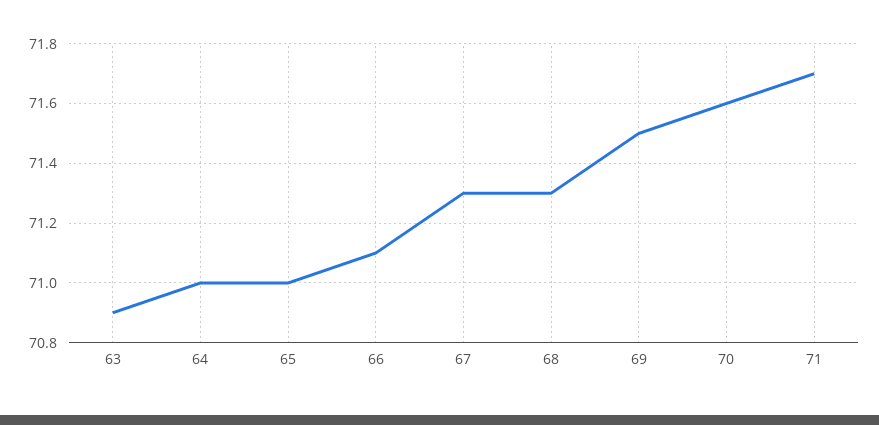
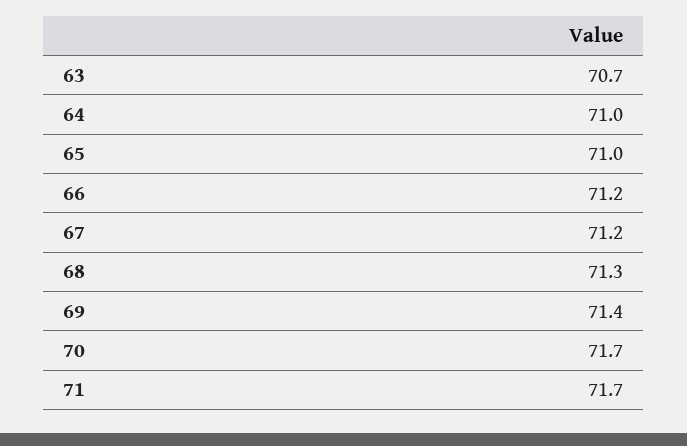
63: 70.9 -> 70.7
66: 71.1 -> 71.2
67: 71.3 -> 71.2
69: 71.5 -> 71.4
70: 71.6 -> 71.7

